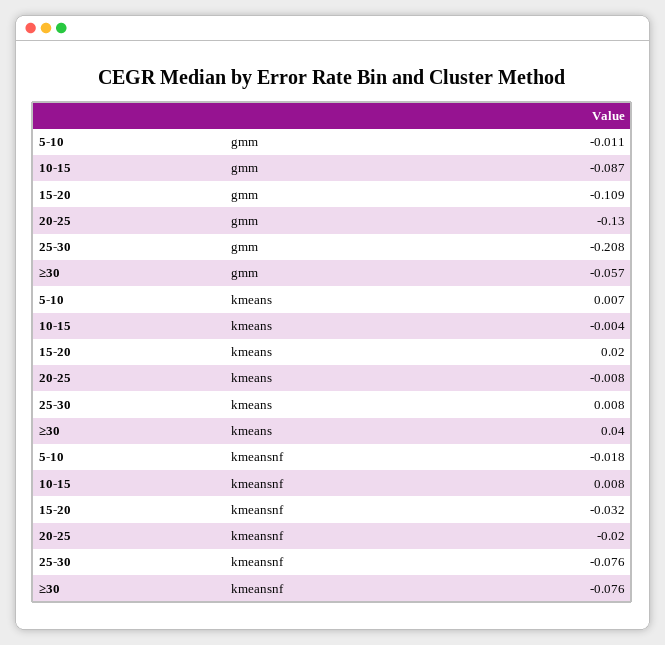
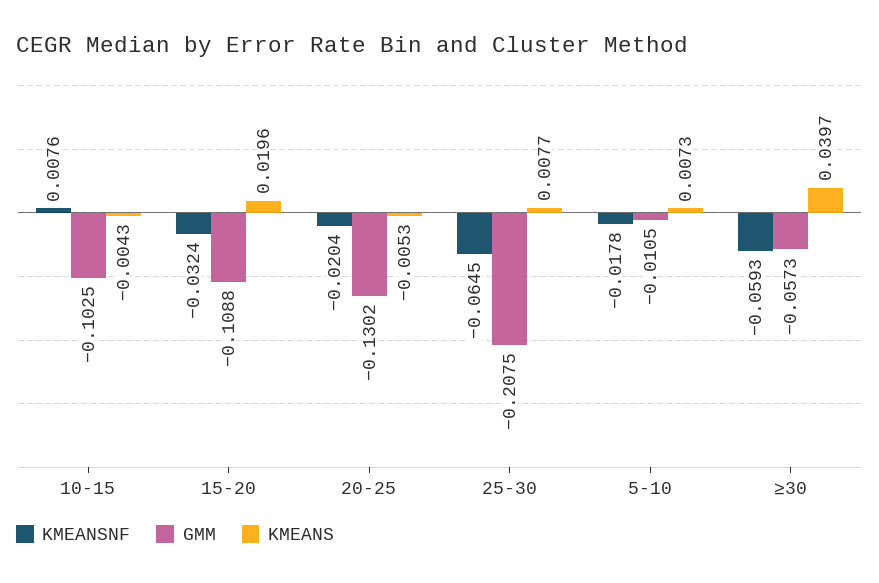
gmm, 10-15: -0.087 -> -0.1025
kmeans, 20-25: -0.008 -> -0.0053
kmeansnf, 25-30: -0.076 -> -0.0645
kmeansnf, ≥30: -0.076 -> -0.0593

